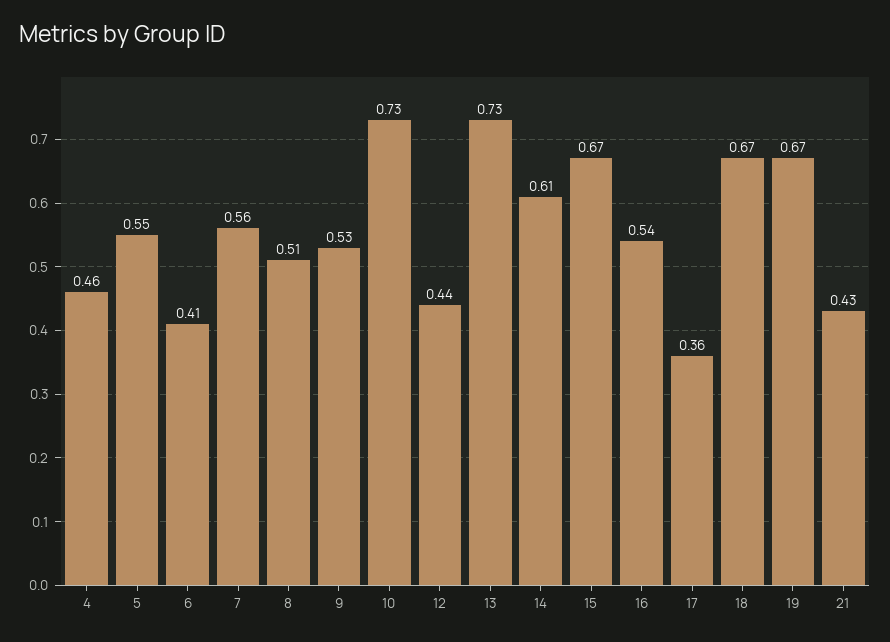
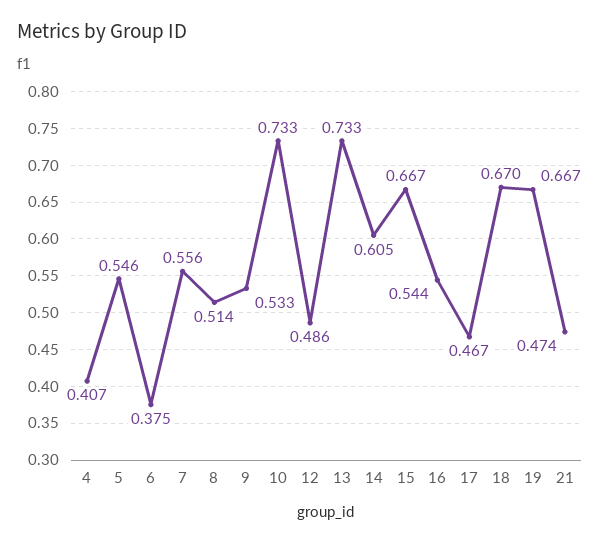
4: 0.46 -> 0.407
6: 0.41 -> 0.375
12: 0.44 -> 0.486
17: 0.36 -> 0.467
21: 0.43 -> 0.474

